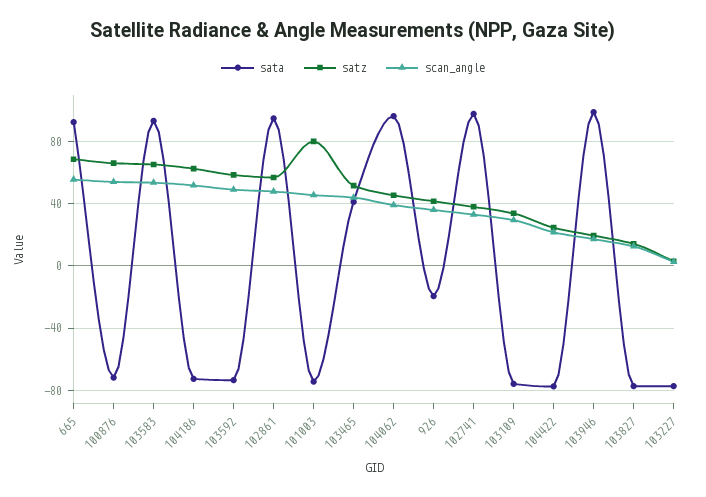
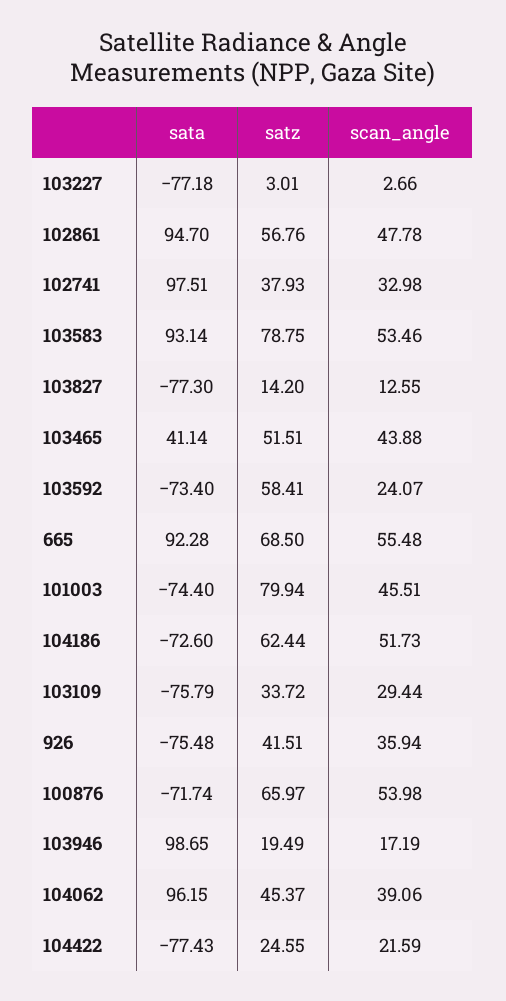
satz, 103583: 65 -> 78.75
scan_angle, 103592: 50 -> 24.07
sata, 926: -20 -> -75.48

